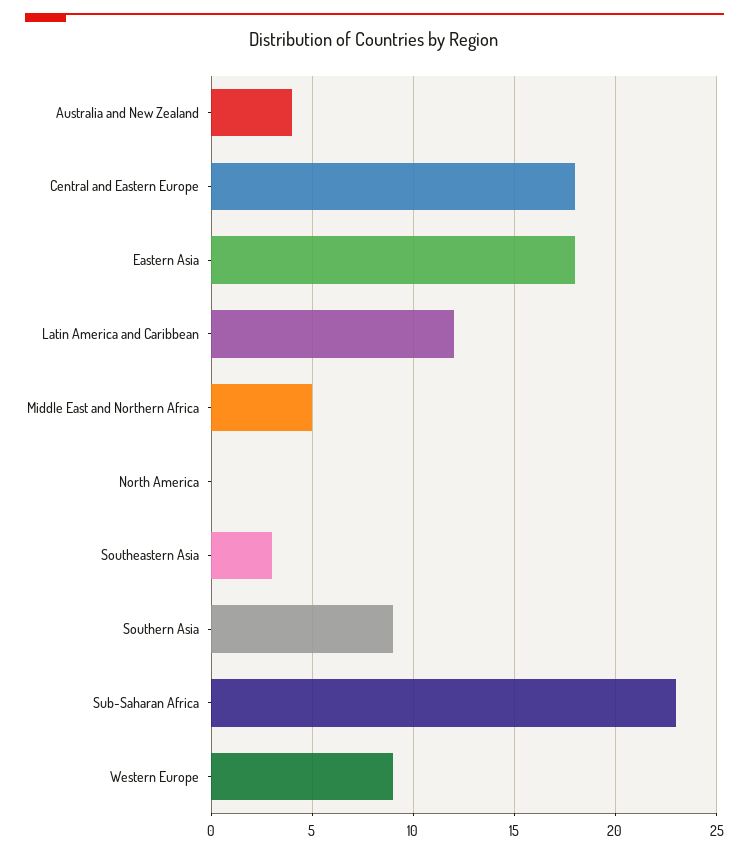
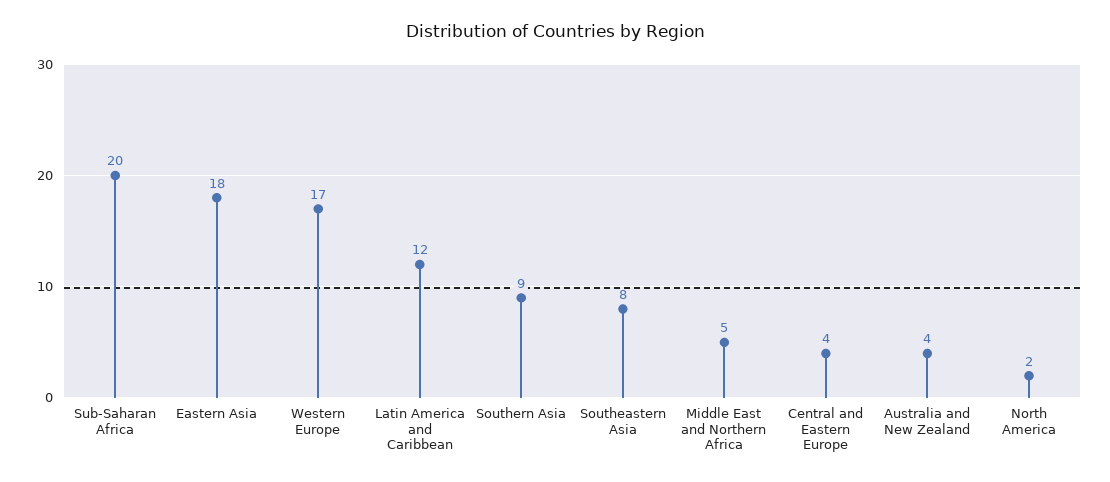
Central and Eastern Europe: 18 -> 4
North America: 0 -> 2
Southeastern Asia: 3 -> 8
Sub-Saharan Africa: 23 -> 20
Western Europe: 9 -> 17

